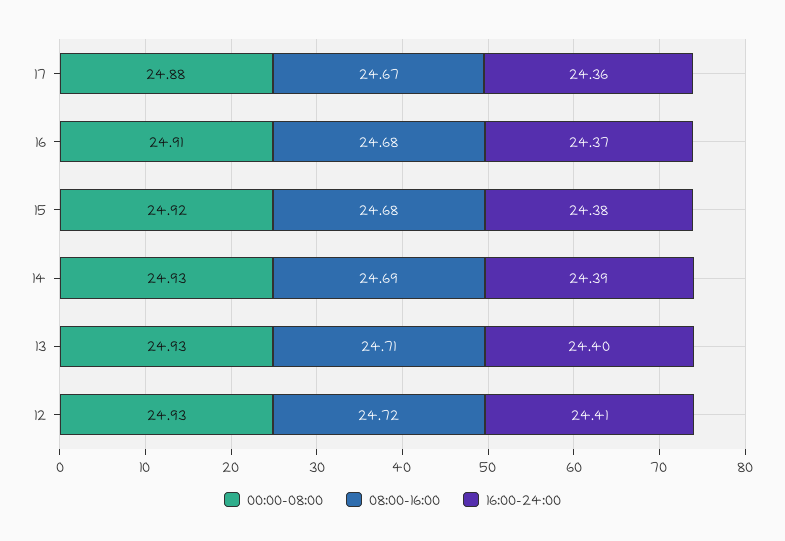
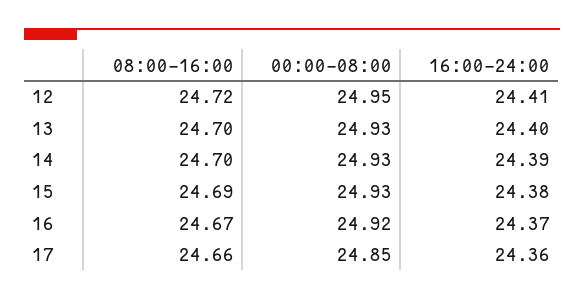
00:00-08:00, 17: 24.88 -> 24.85
08:00-16:00, 17: 24.67 -> 24.66
00:00-08:00, 16: 24.91 -> 24.92
08:00-16:00, 16: 24.68 -> 24.67
00:00-08:00, 15: 24.92 -> 24.93
08:00-16:00, 15: 24.68 -> 24.69
08:00-16:00, 14: 24.69 -> 24.7
08:00-16:00, 13: 24.71 -> 24.7
00:00-08:00, 12: 24.93 -> 24.95

